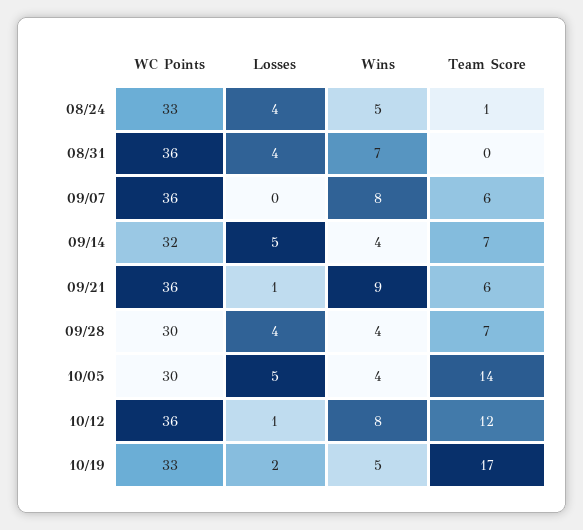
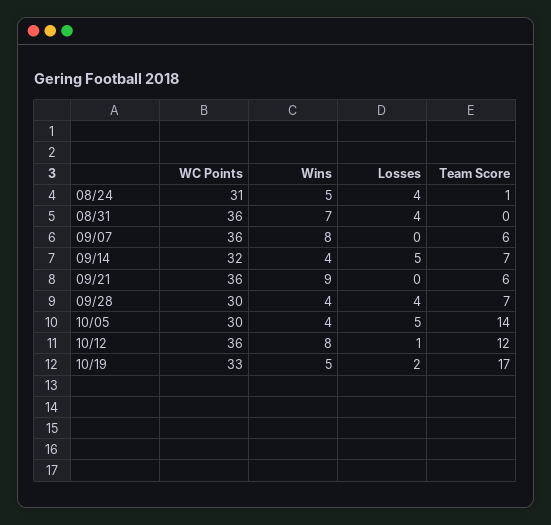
WC Points, 08/24: 33 -> 31
Losses, 09/21: 1 -> 0

